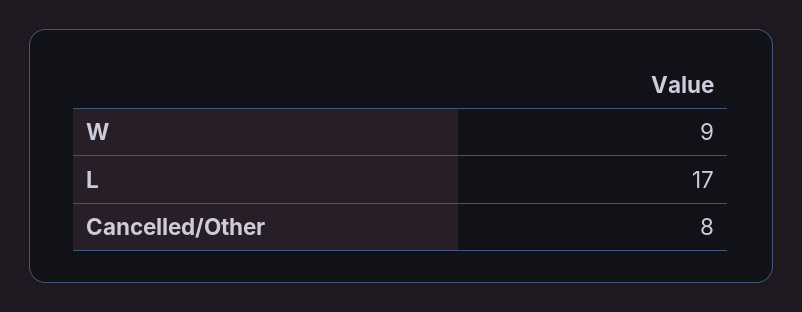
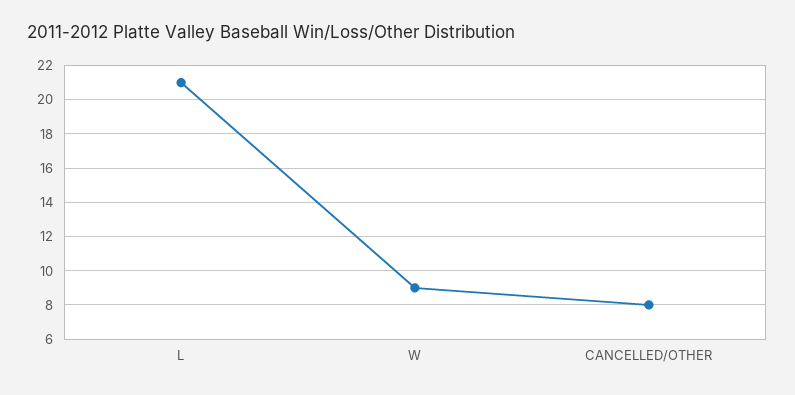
L: 17 -> 21

